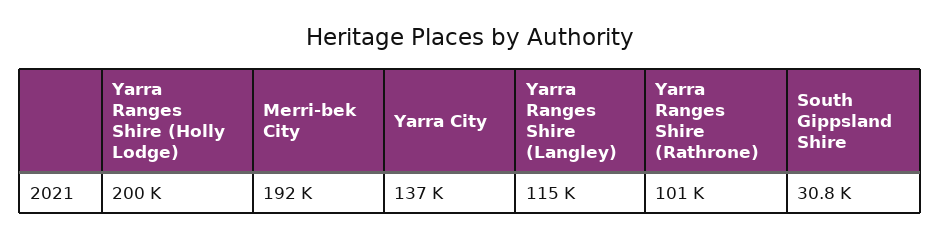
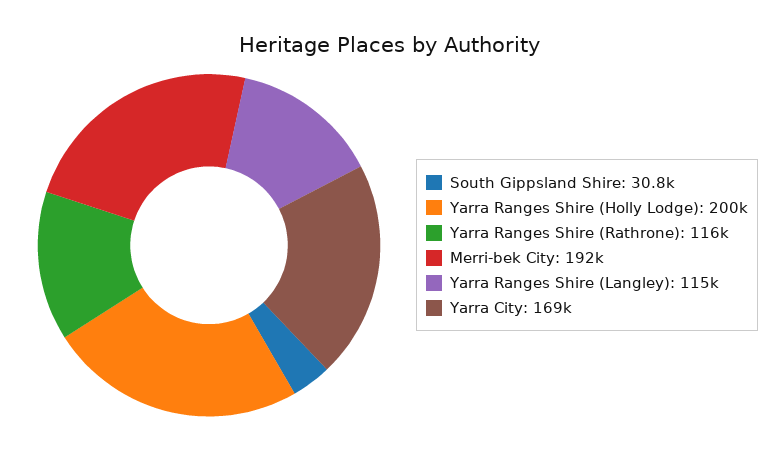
Yarra City: 137000 -> 169000
Yarra Ranges Shire (Rathrone): 101000 -> 116000

